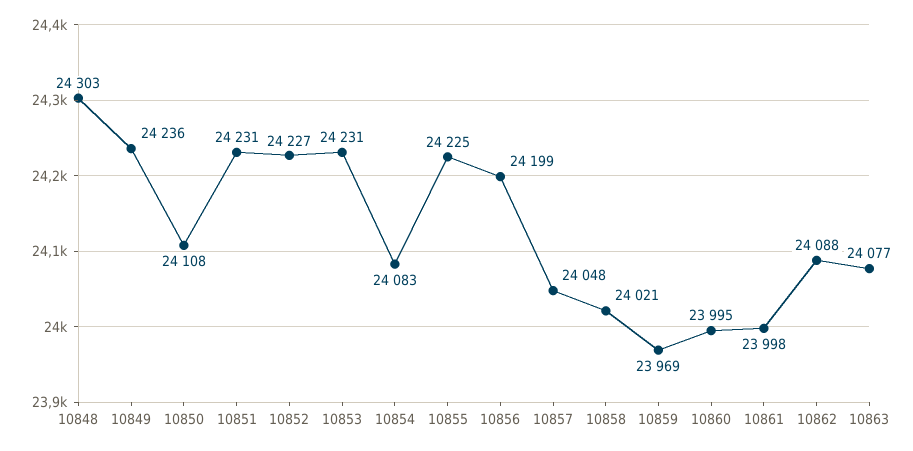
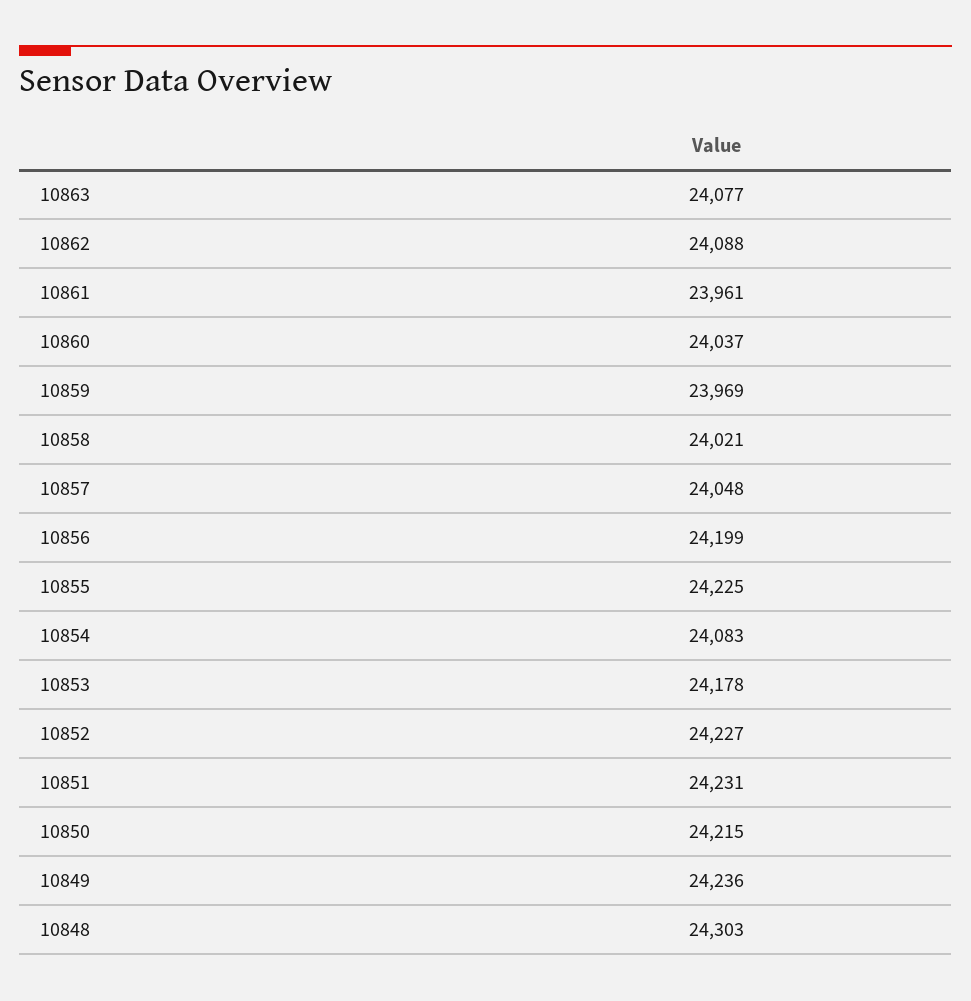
10850: 24108 -> 24215
10853: 24231 -> 24178
10860: 23995 -> 24037
10861: 23998 -> 23961

